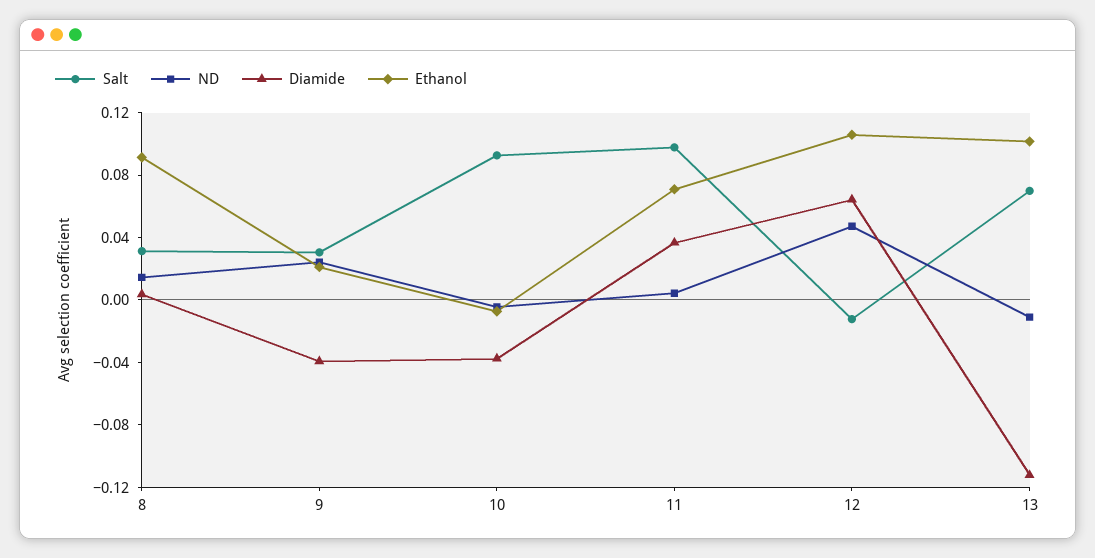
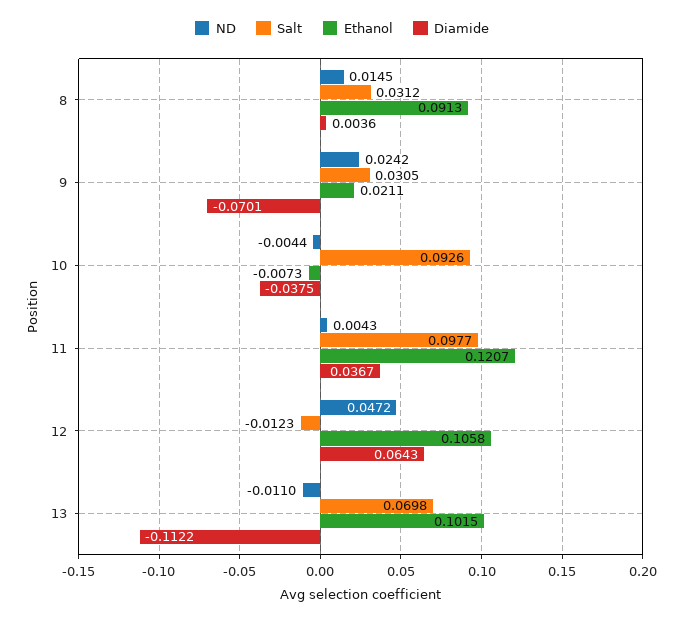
Diamide, 9: -0.04 -> -0.0701
Ethanol, 11: 0.07 -> 0.1207

